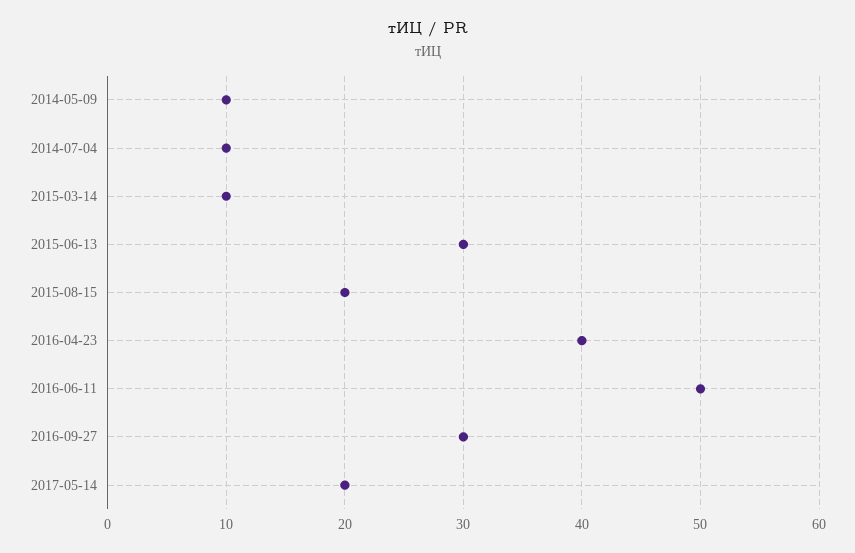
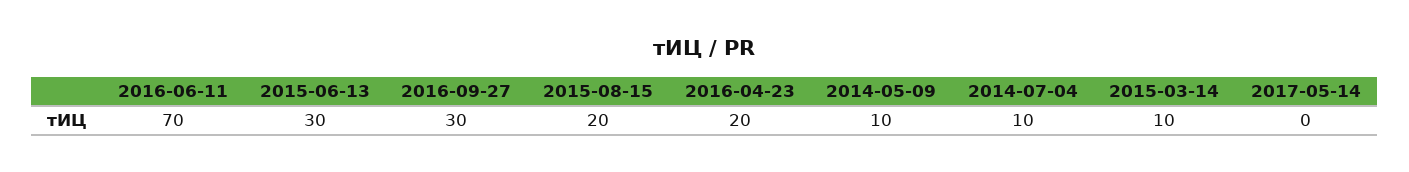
2016-04-23: 40 -> 20
2016-06-11: 50 -> 70
2017-05-14: 20 -> 0

